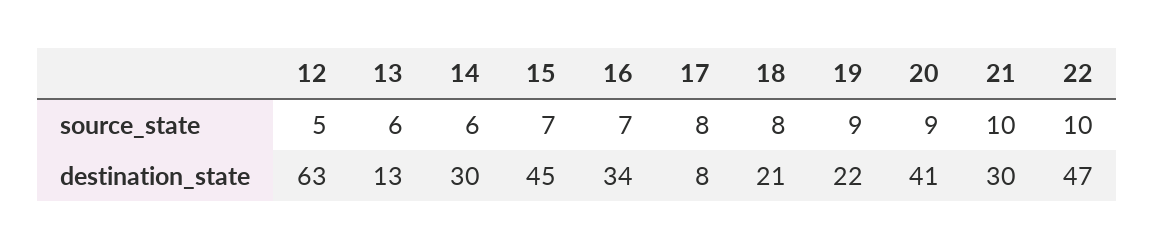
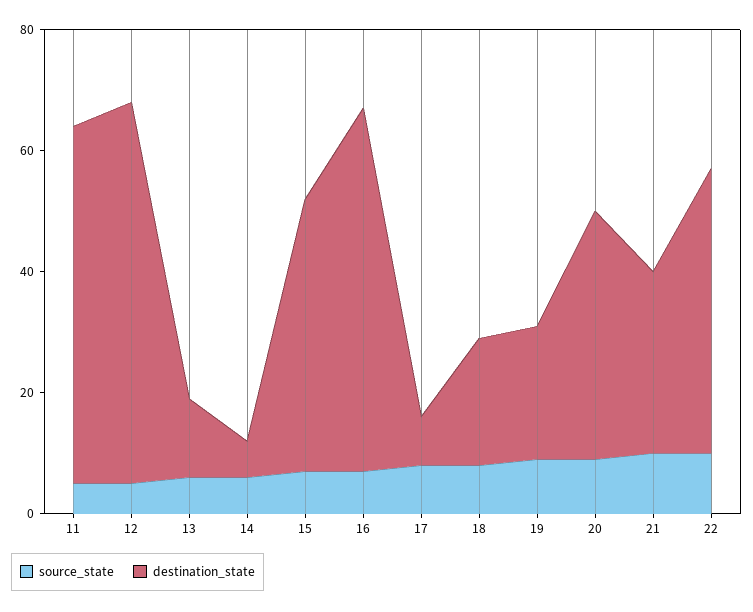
destination_state, 14: 30 -> 5
destination_state, 16: 34 -> 60
source_state, 11: none -> 5
destination_state, 11: none -> 60

